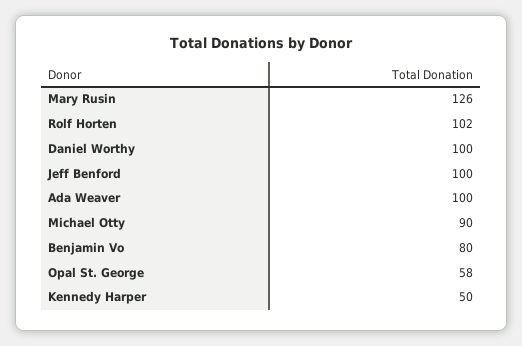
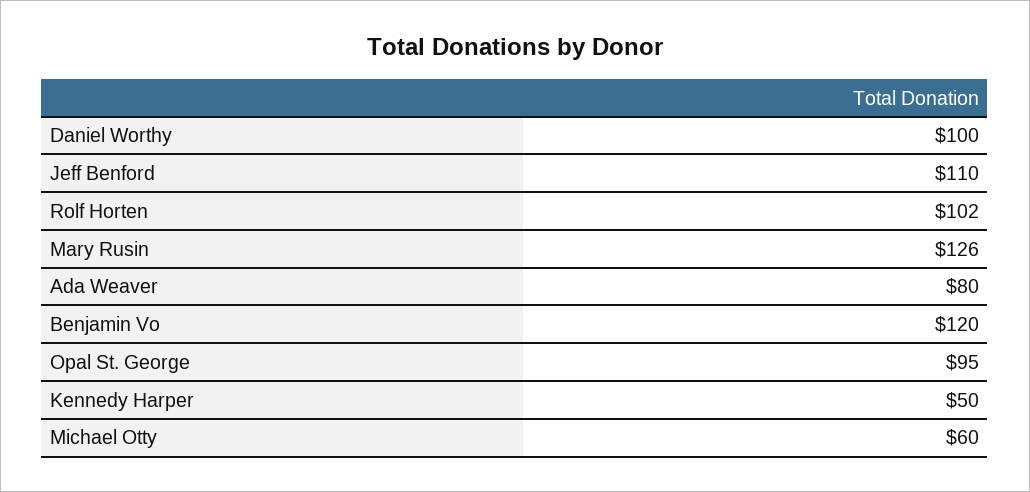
Jeff Benford: 100 -> 110
Ada Weaver: 100 -> 80
Michael Otty: 90 -> 60
Benjamin Vo: 80 -> 120
Opal St. George: 58 -> 95

